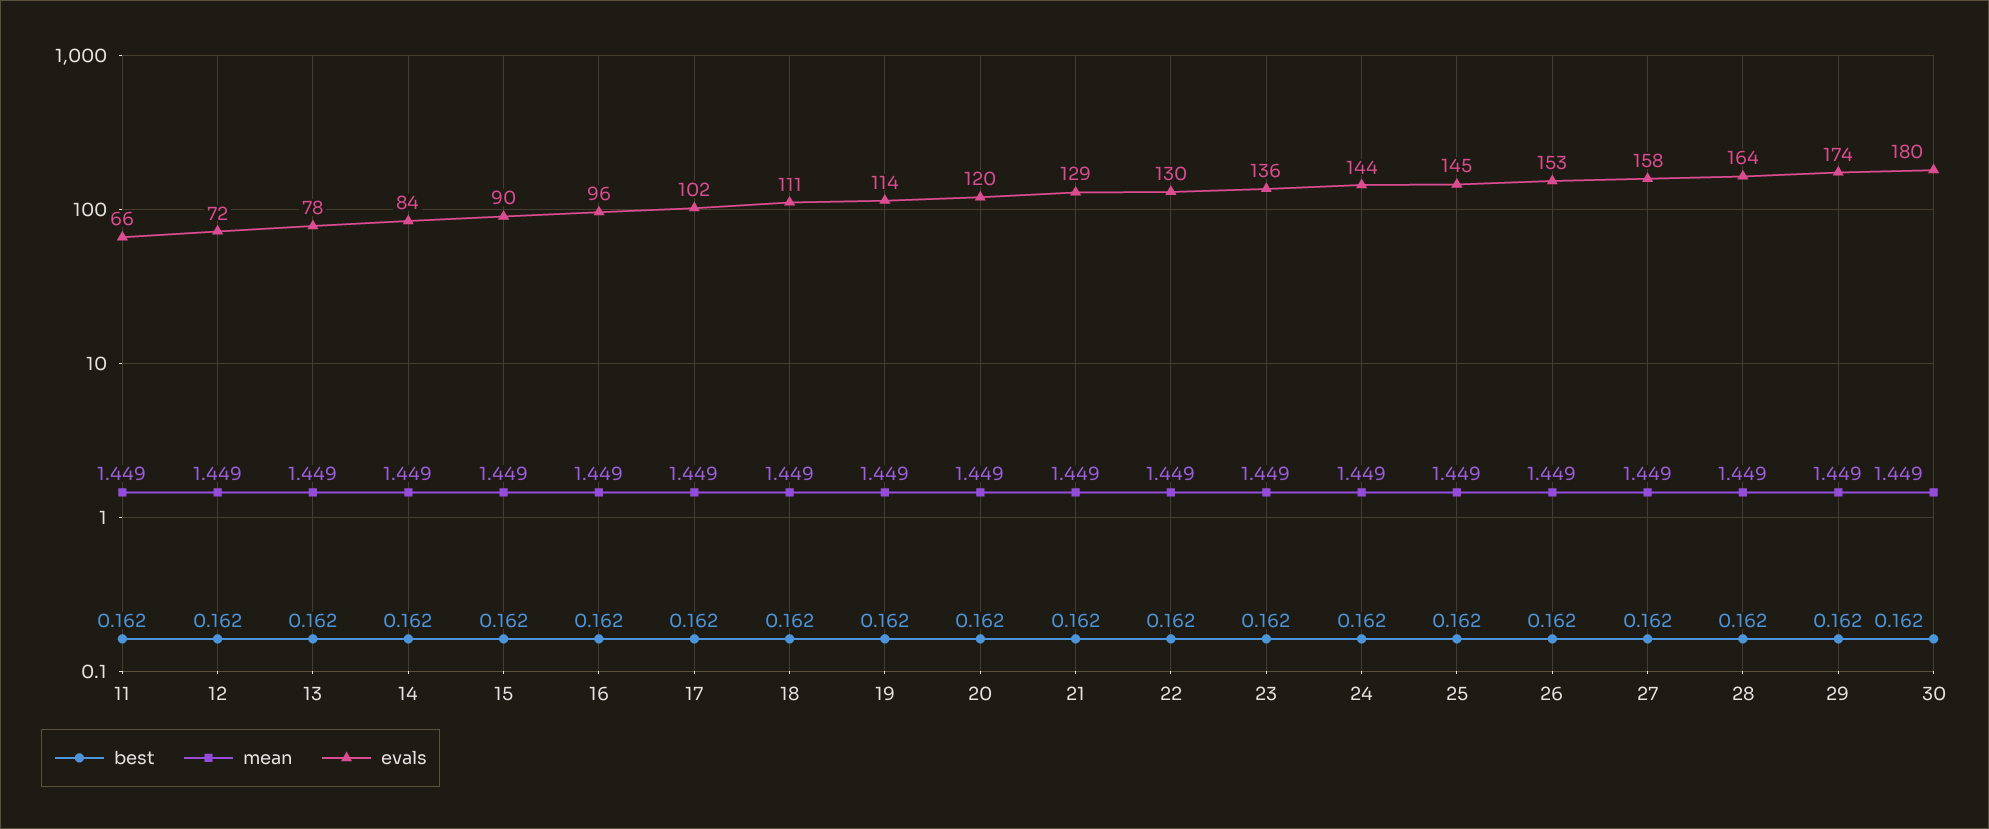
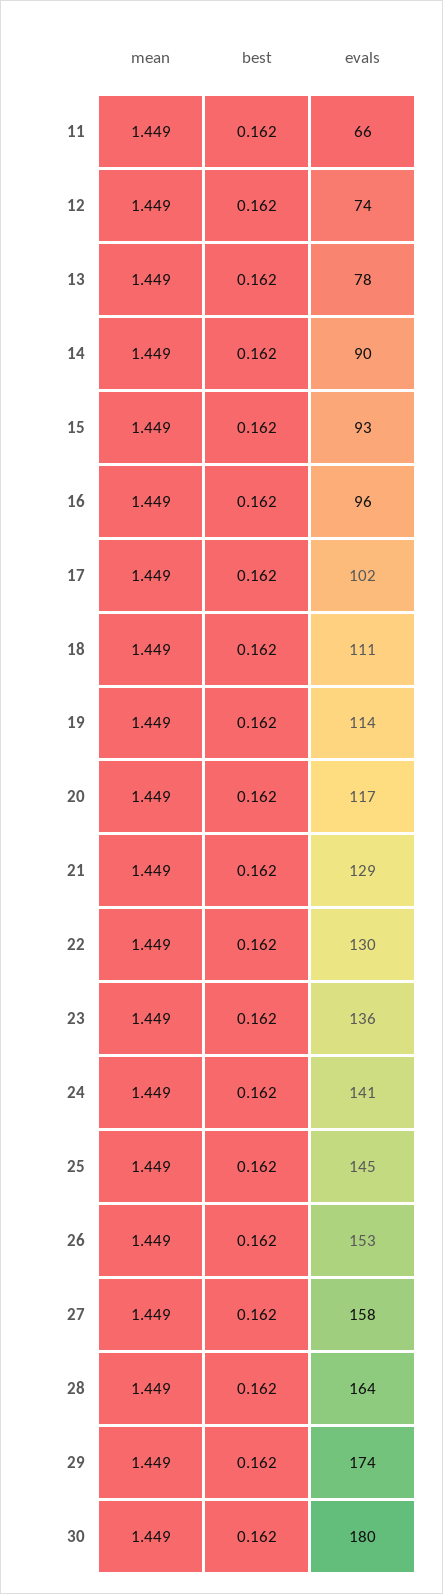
evals, 12: 72 -> 74
evals, 14: 84 -> 90
evals, 15: 90 -> 93
evals, 20: 120 -> 117
evals, 24: 144 -> 141

